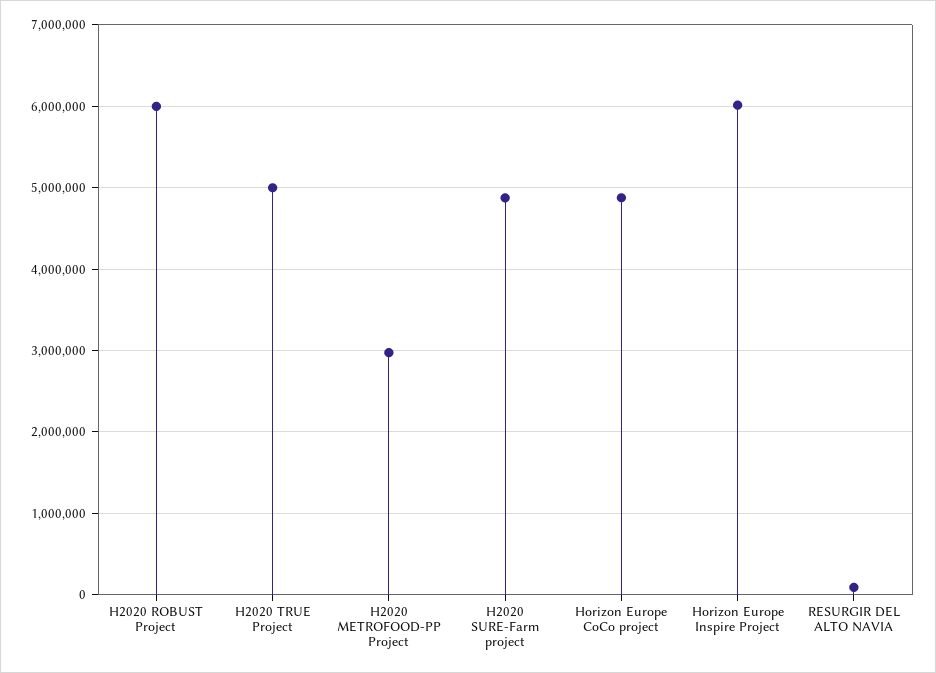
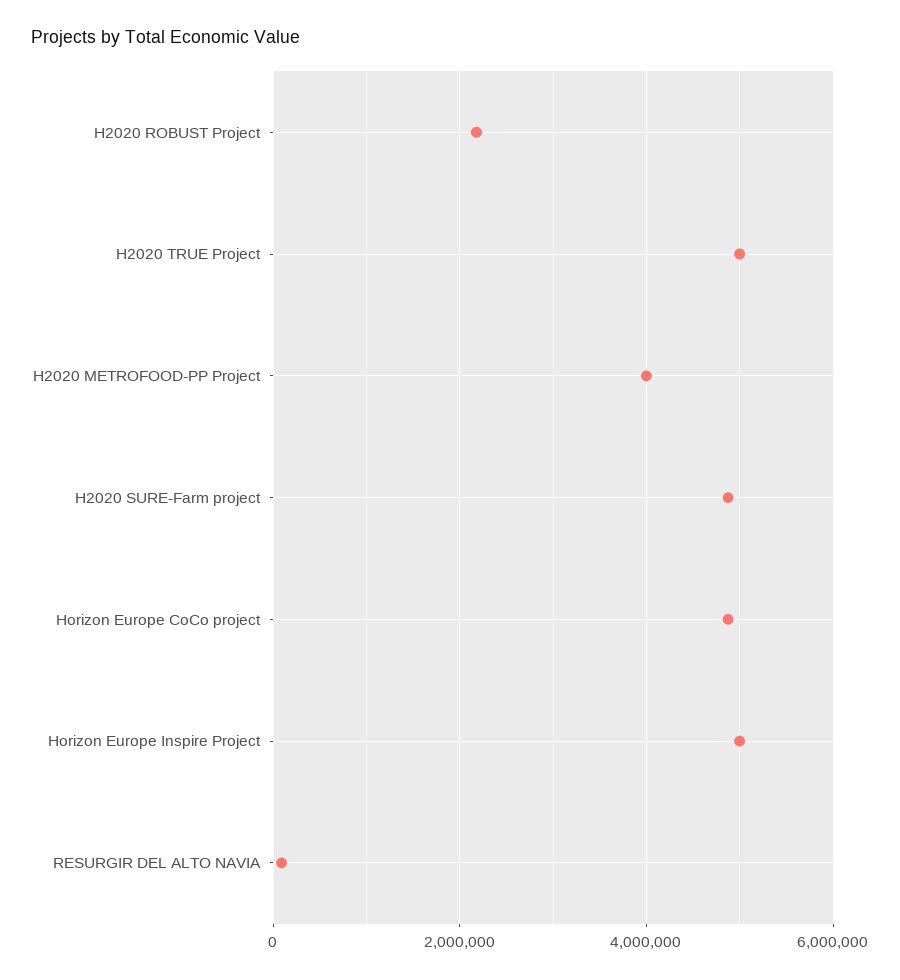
H2020 ROBUST Project: 6000000 -> 2200000
H2020 METROFOOD-PP Project: 3000000 -> 4000000
Horizon Europe Inspire Project: 6000000 -> 5000000

